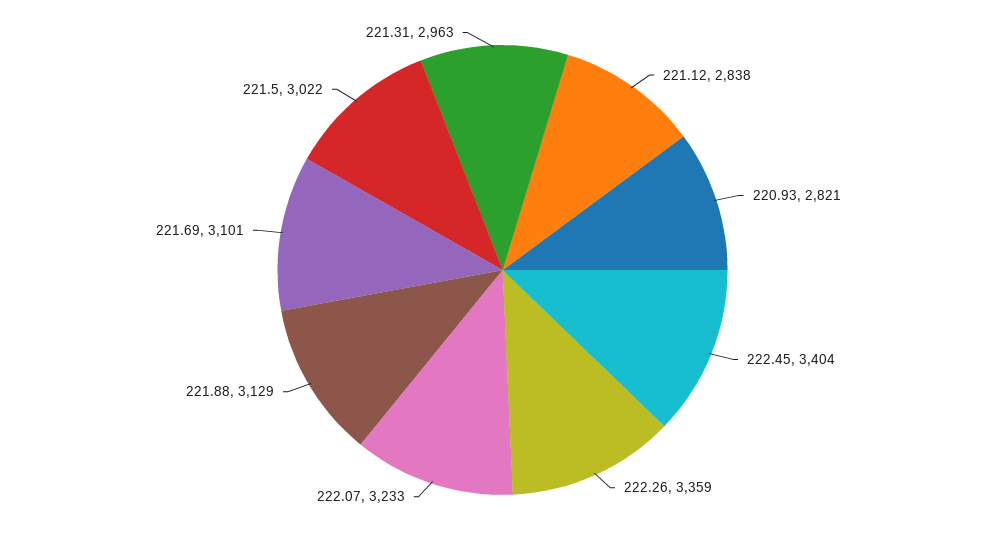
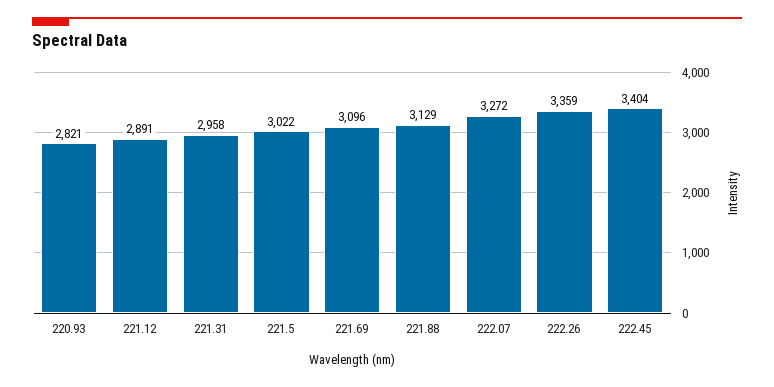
221.12: 2838 -> 2891
222.07: 3233 -> 3272
221.69: 3101 -> 3096
221.31: 2963 -> 2958

